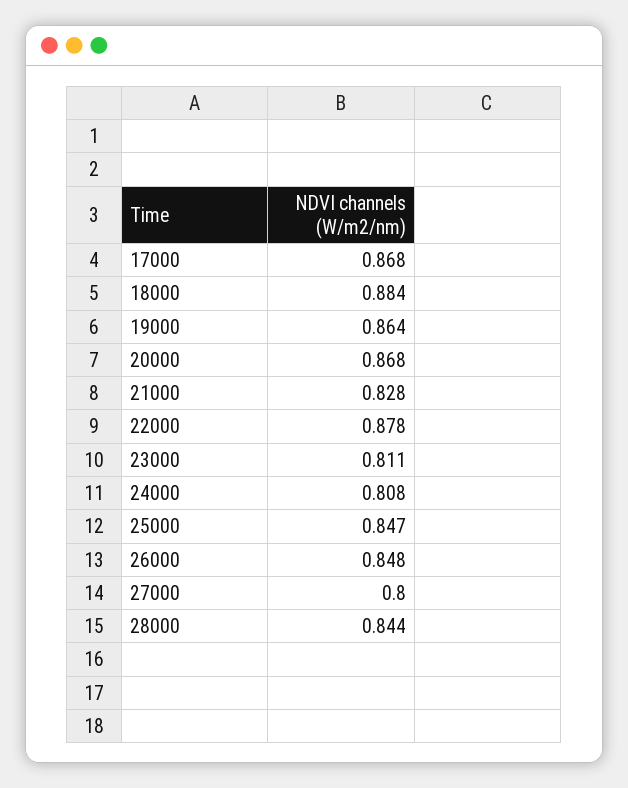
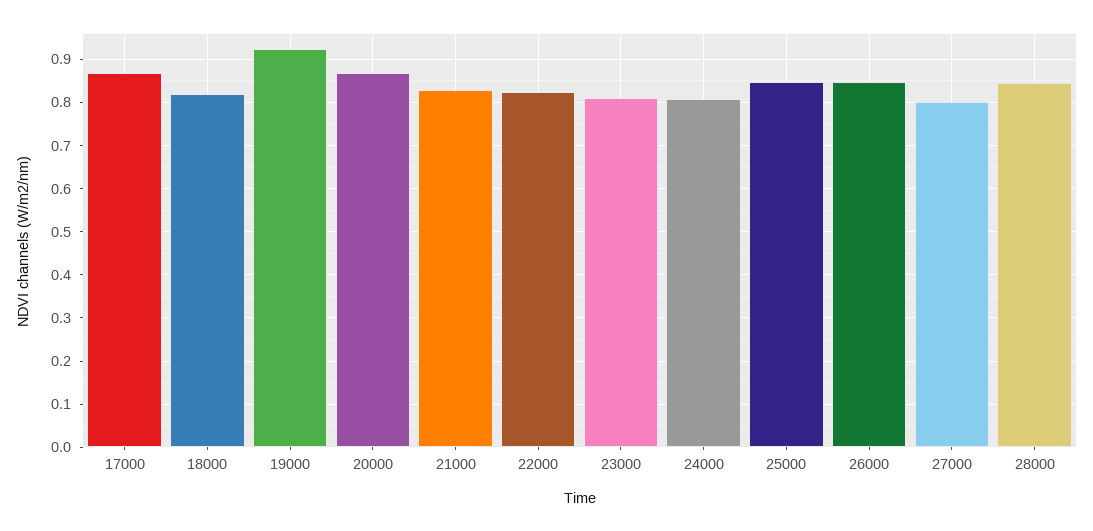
18000: 0.884 -> 0.82
19000: 0.864 -> 0.92
22000: 0.878 -> 0.82

